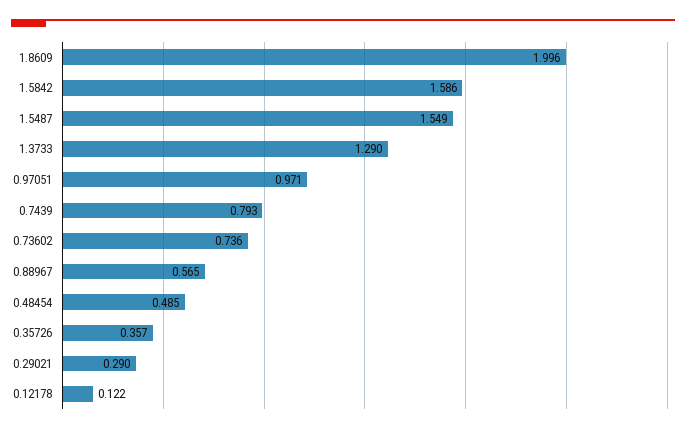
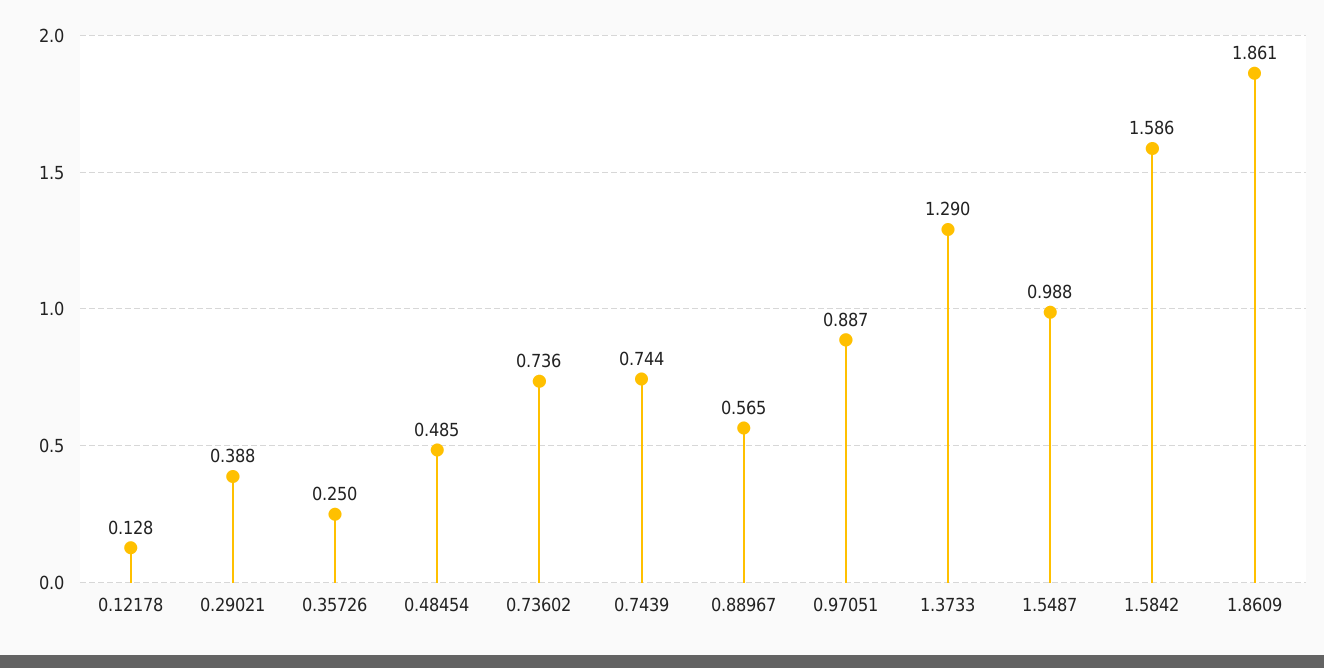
1.8609: 1.996 -> 1.861
1.5487: 1.549 -> 0.988
0.97051: 0.971 -> 0.887
0.7439: 0.793 -> 0.744
0.35726: 0.357 -> 0.25
0.29021: 0.29 -> 0.388
0.12178: 0.122 -> 0.128

